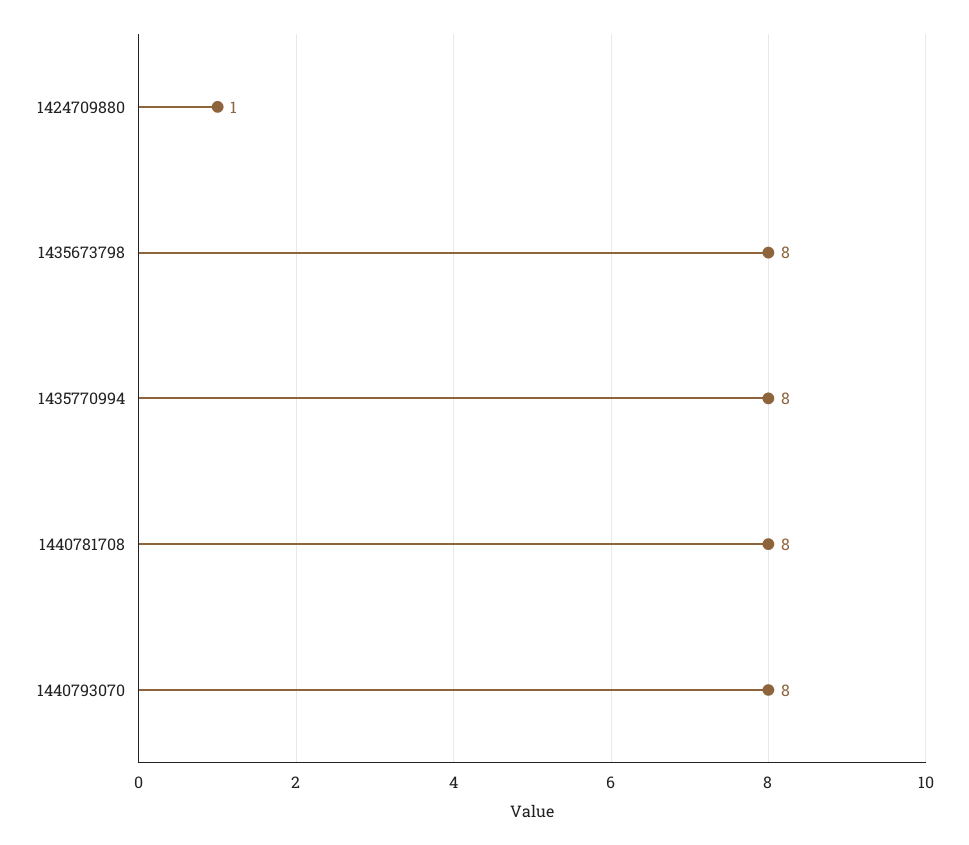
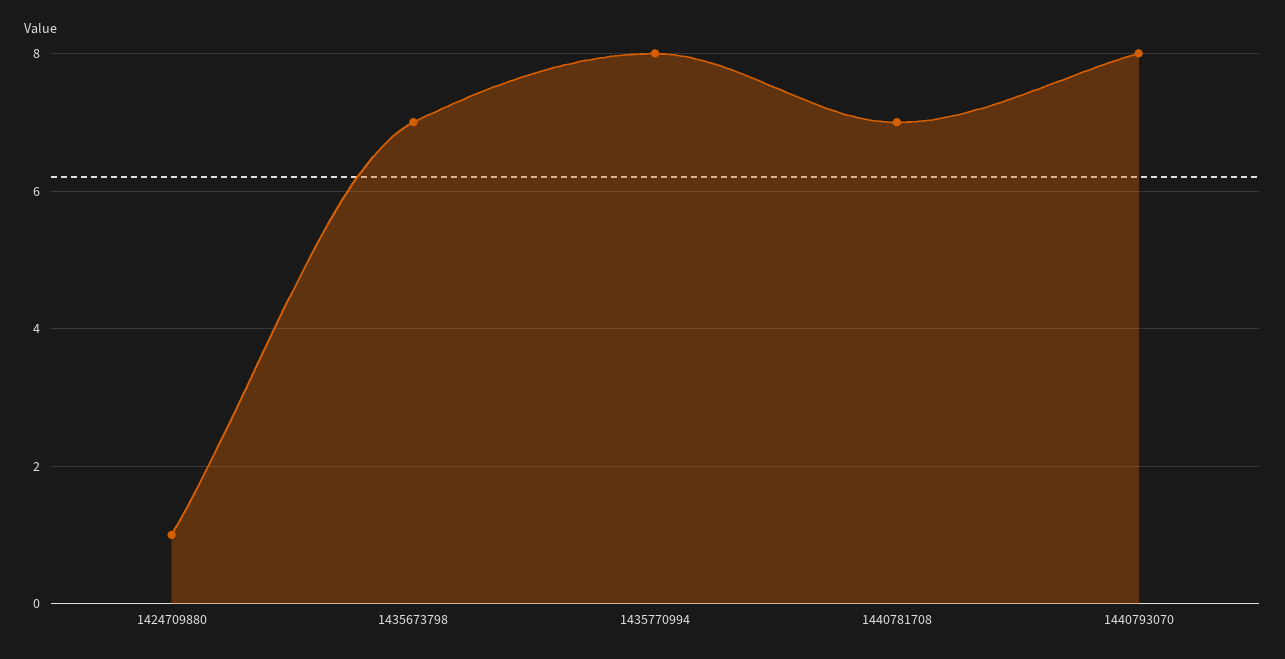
1435673798: 8 -> 7
1440781708: 8 -> 7

